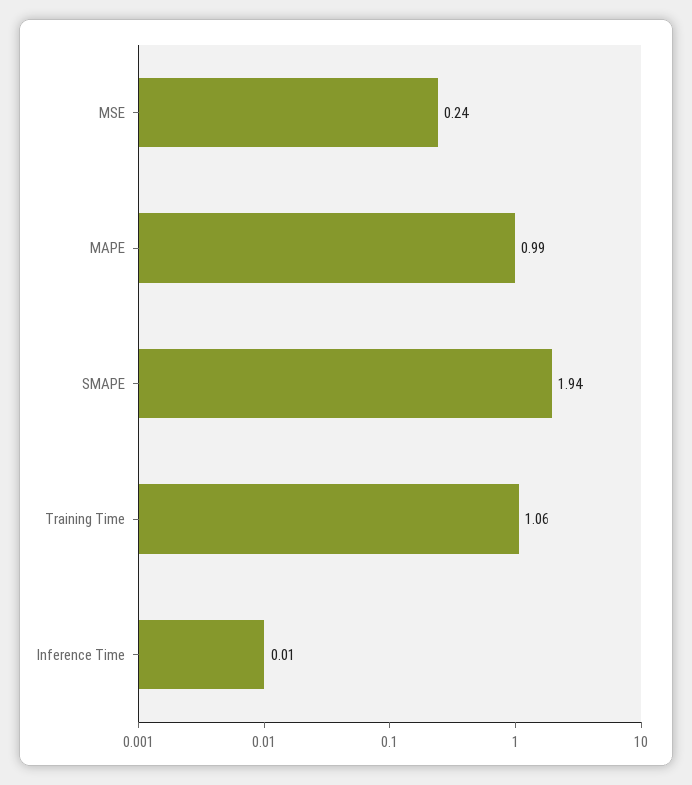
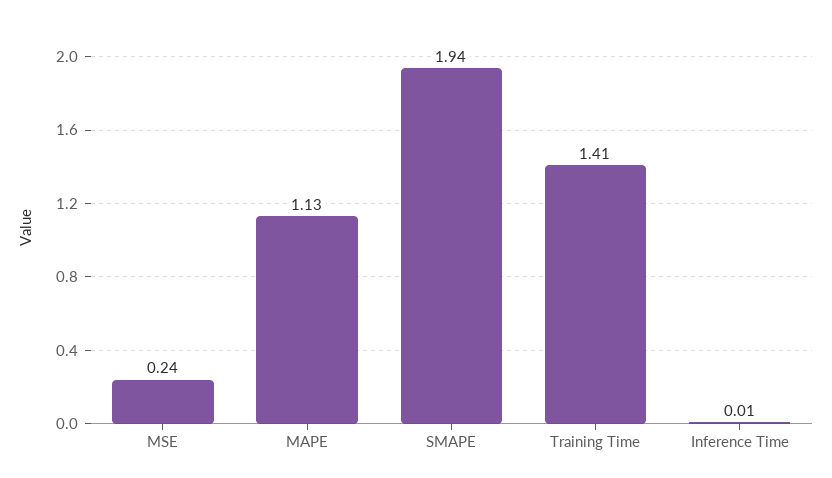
MAPE: 0.99 -> 1.13
Training Time: 1.06 -> 1.41

